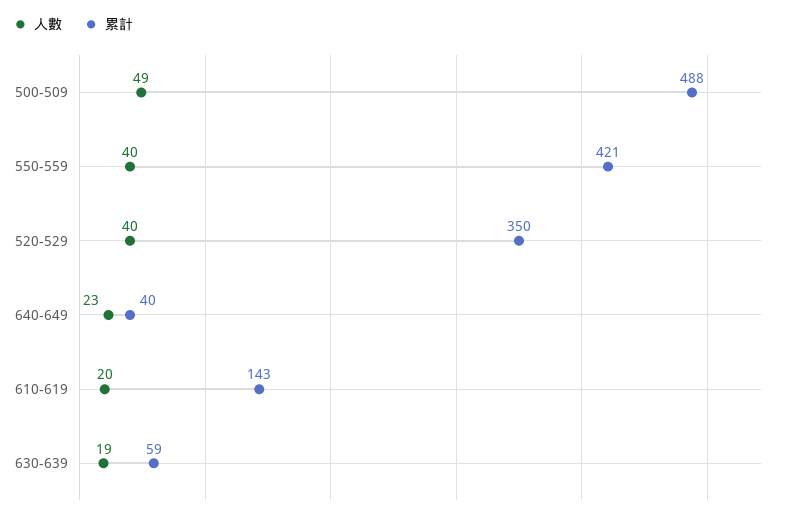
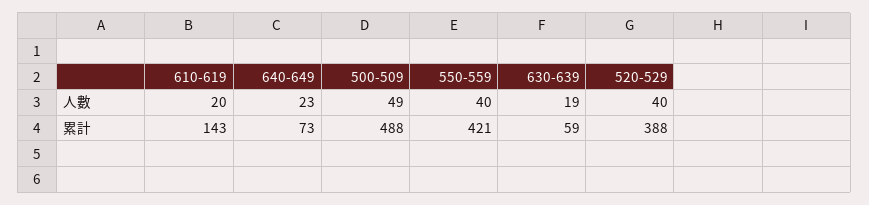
累計, 520-529: 350 -> 388
累計, 640-649: 40 -> 73

